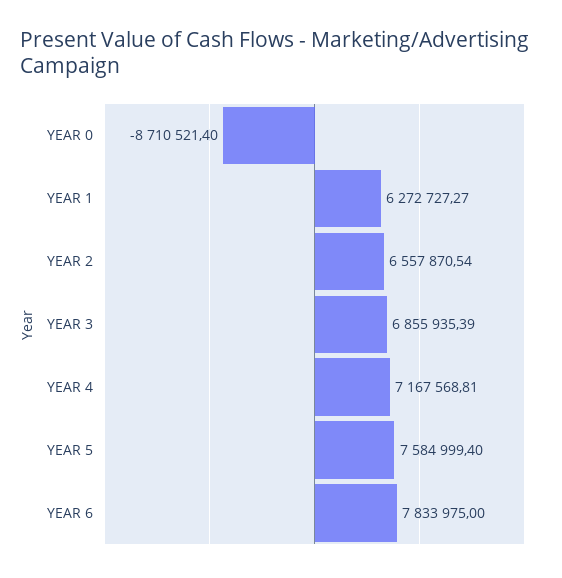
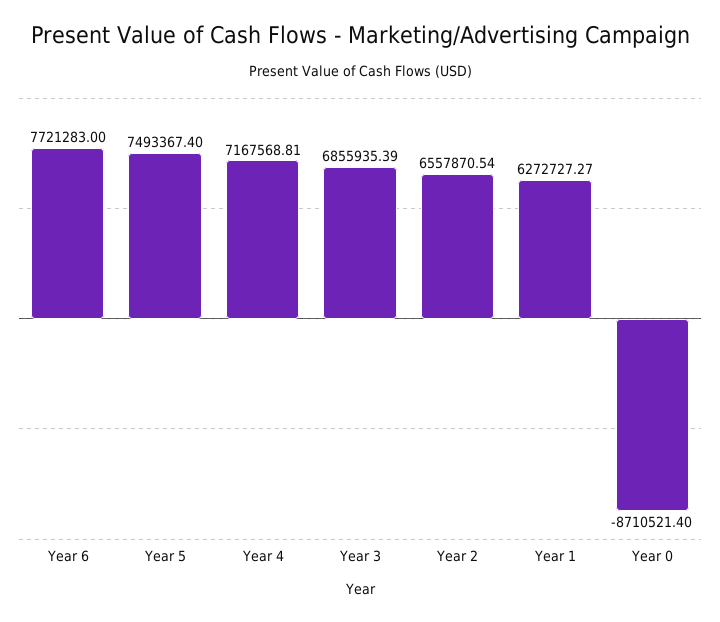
YEAR 5: 7584999.4 -> 7493367.4
YEAR 6: 7833975 -> 7721283

